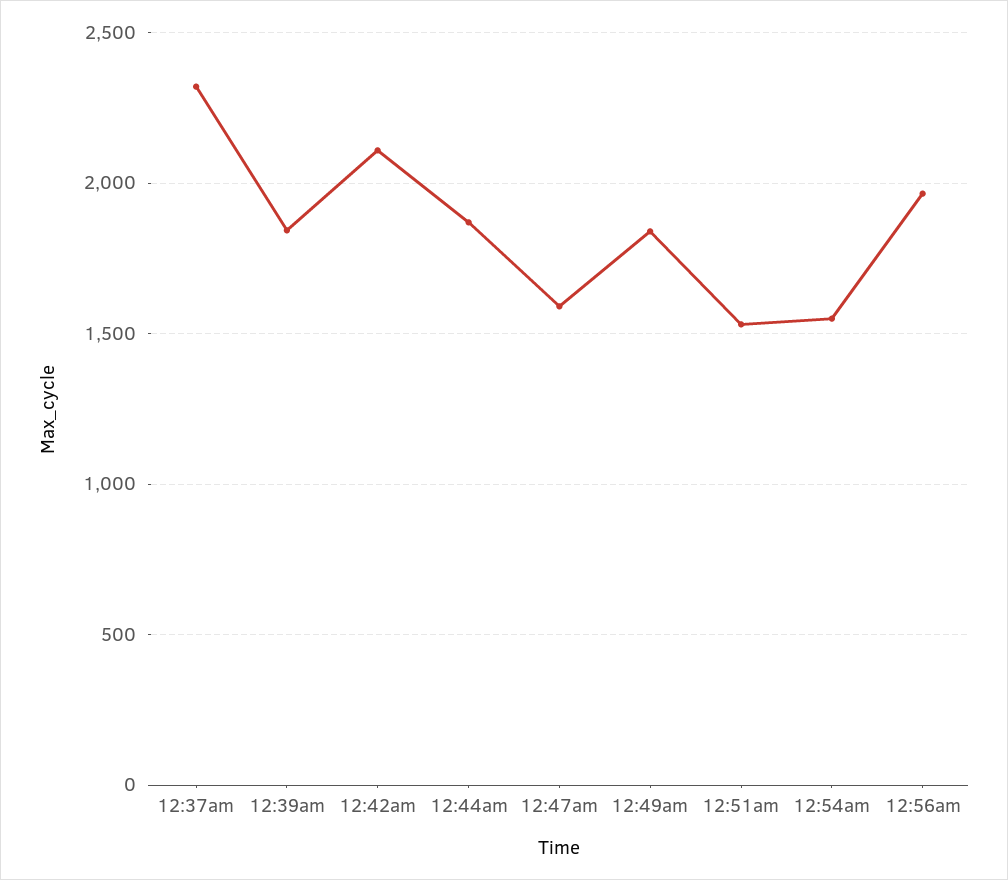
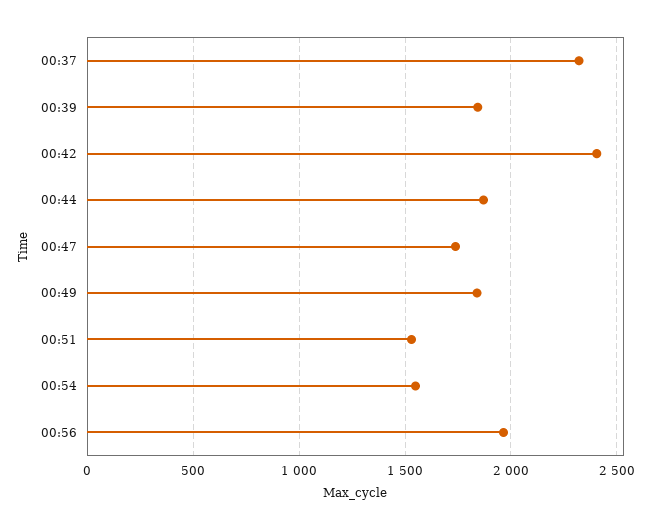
12:42am: 2100 -> 2400
12:47am: 1600 -> 1750

